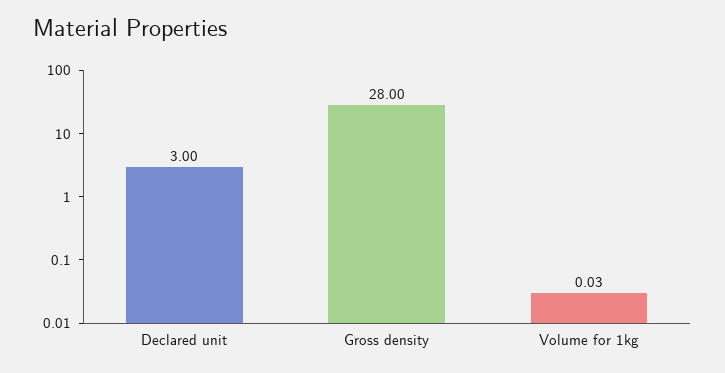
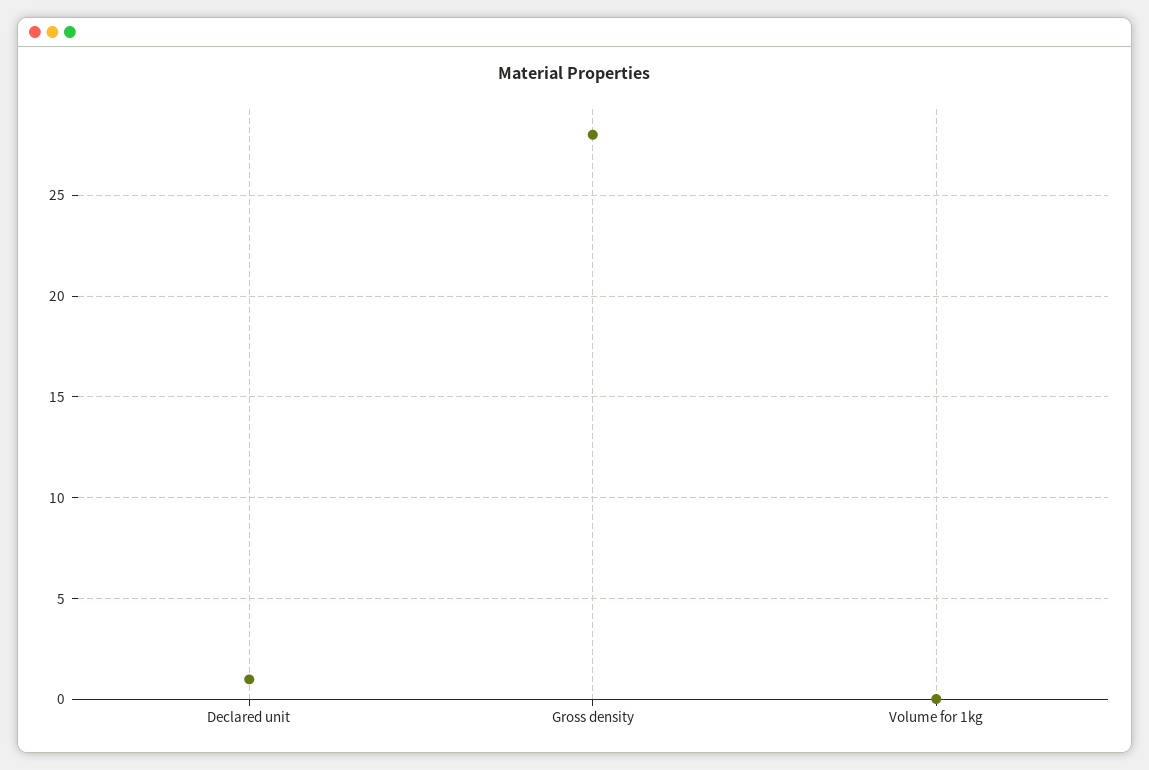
Declared unit: 3 -> 1

